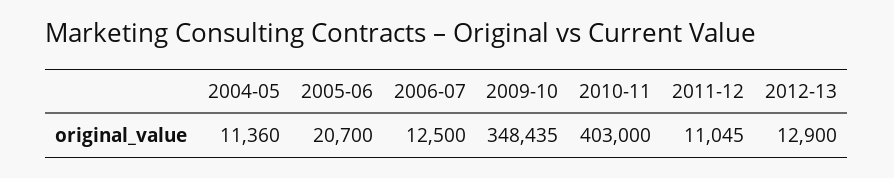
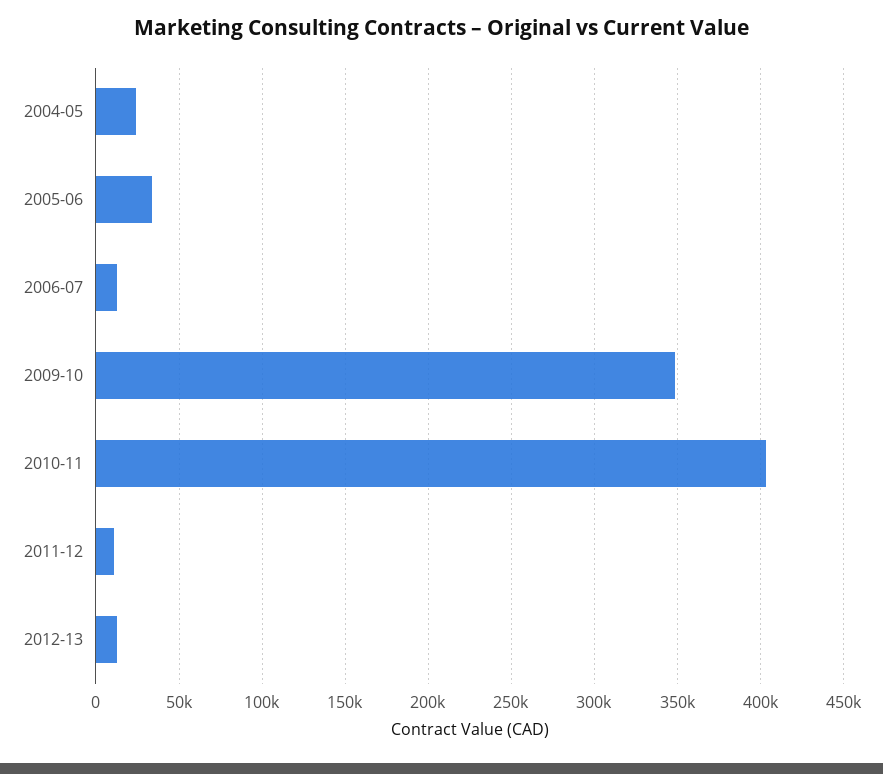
2004-05: 11360 -> 25000
2005-06: 20700 -> 35000

